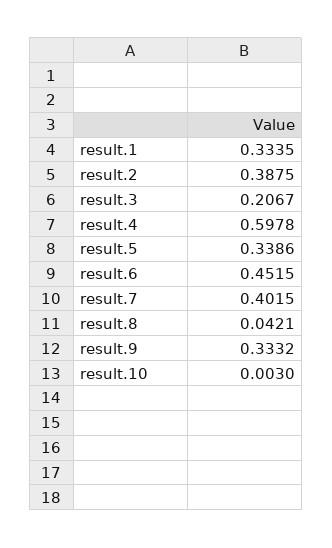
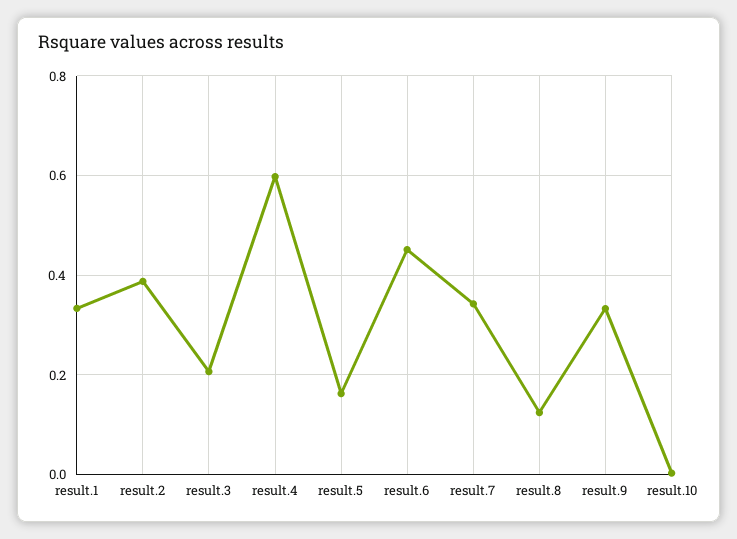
result.5: 0.3386 -> 0.16
result.7: 0.4015 -> 0.34
result.8: 0.0421 -> 0.12

